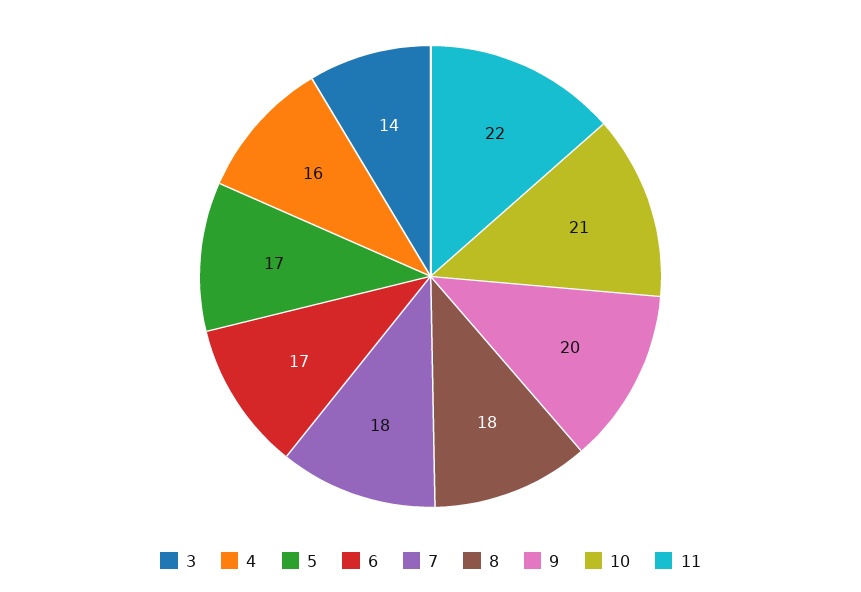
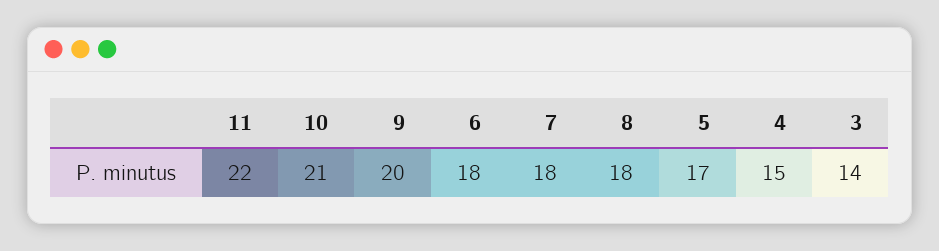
4: 16 -> 15
6: 17 -> 18

